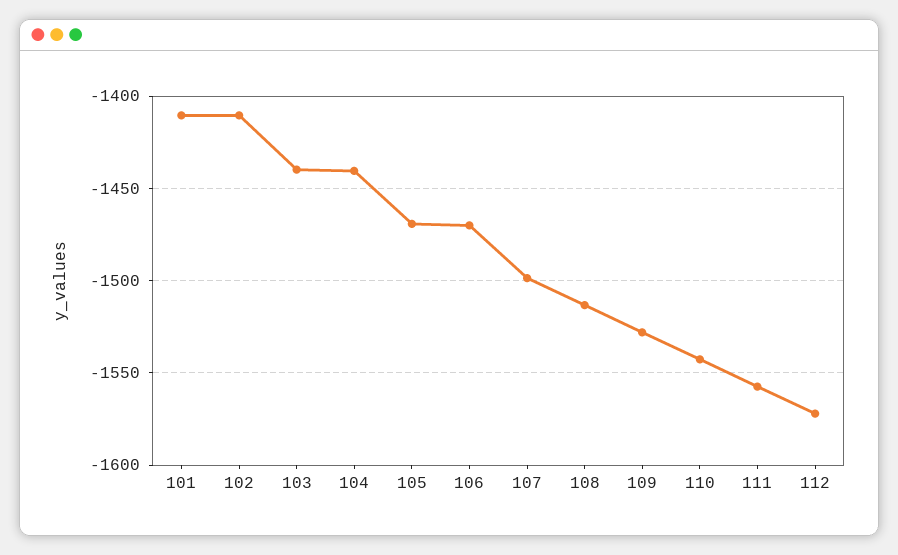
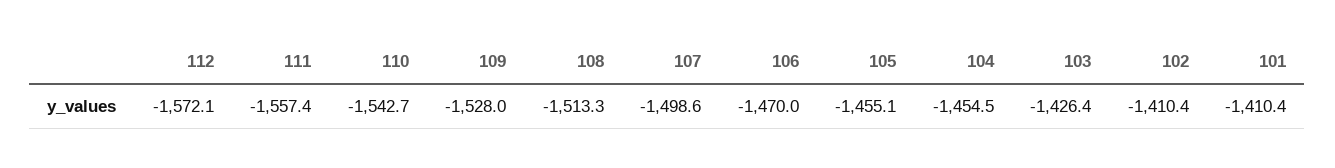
103: -1440 -> -1426.4
104: -1440 -> -1454.5
105: -1470 -> -1455.1

